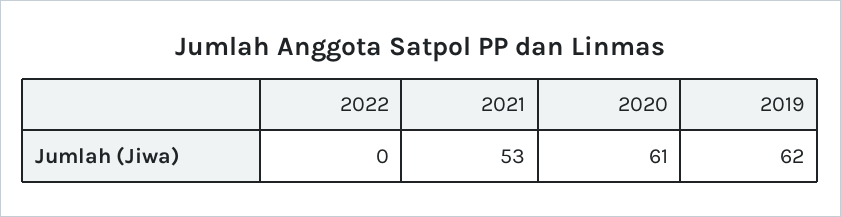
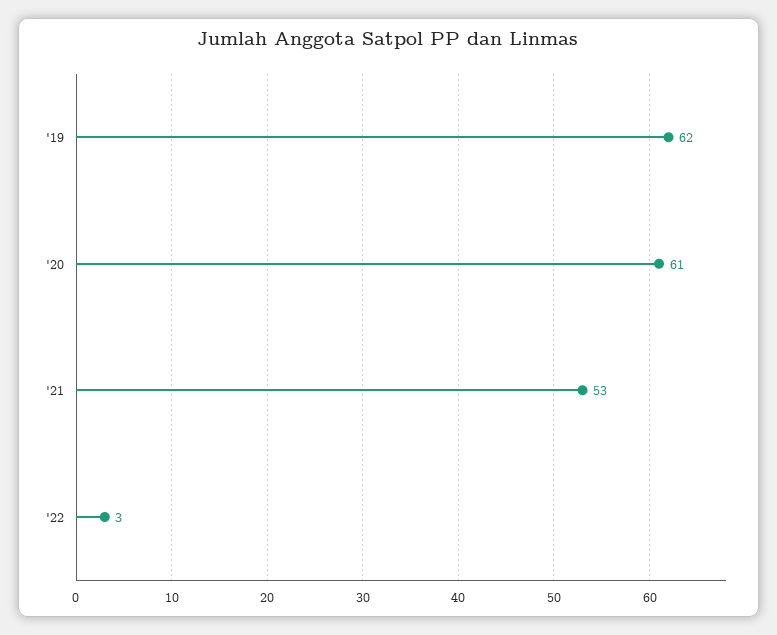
2022: 0 -> 3

